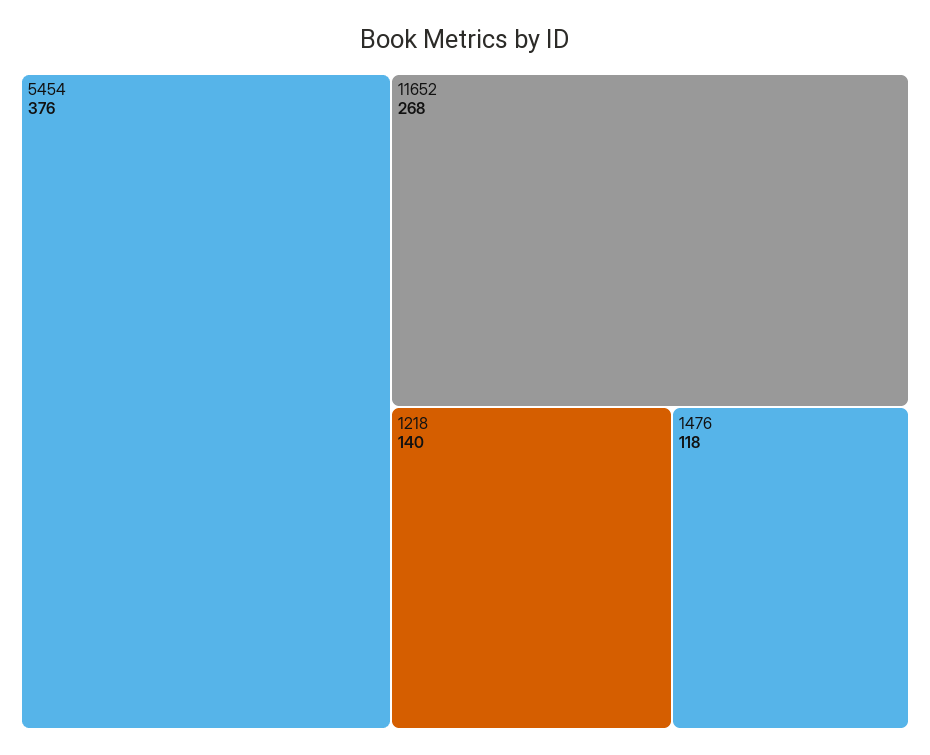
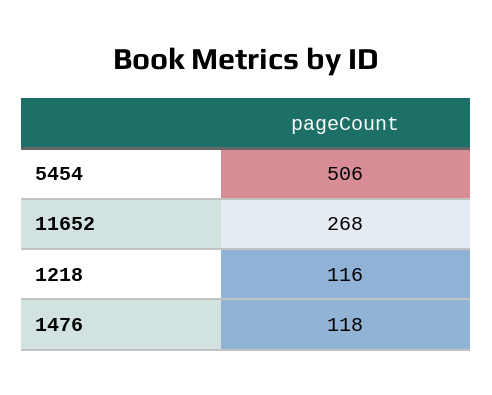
5454: 376 -> 506
1218: 140 -> 116

